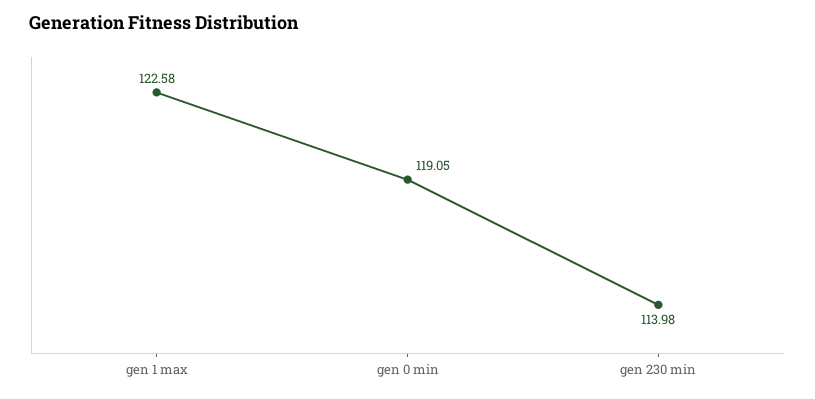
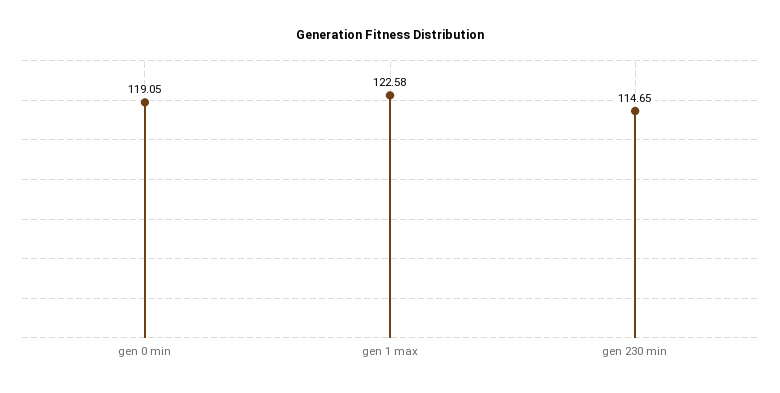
gen 230 min: 113.98 -> 114.65

